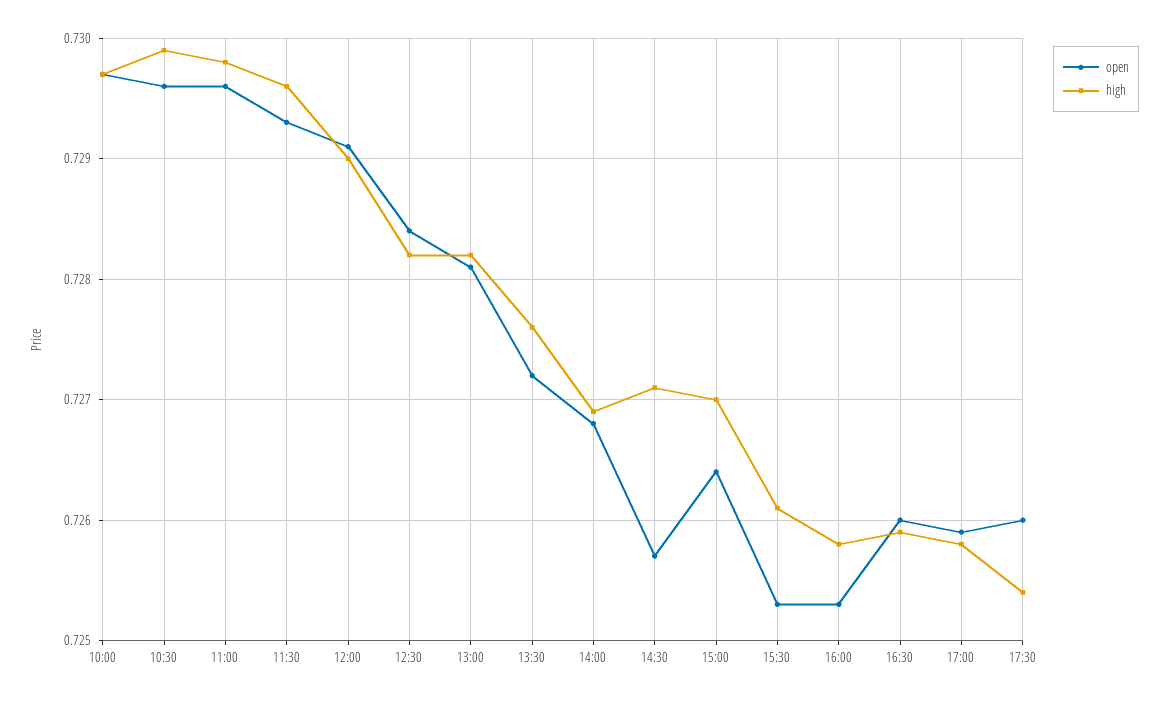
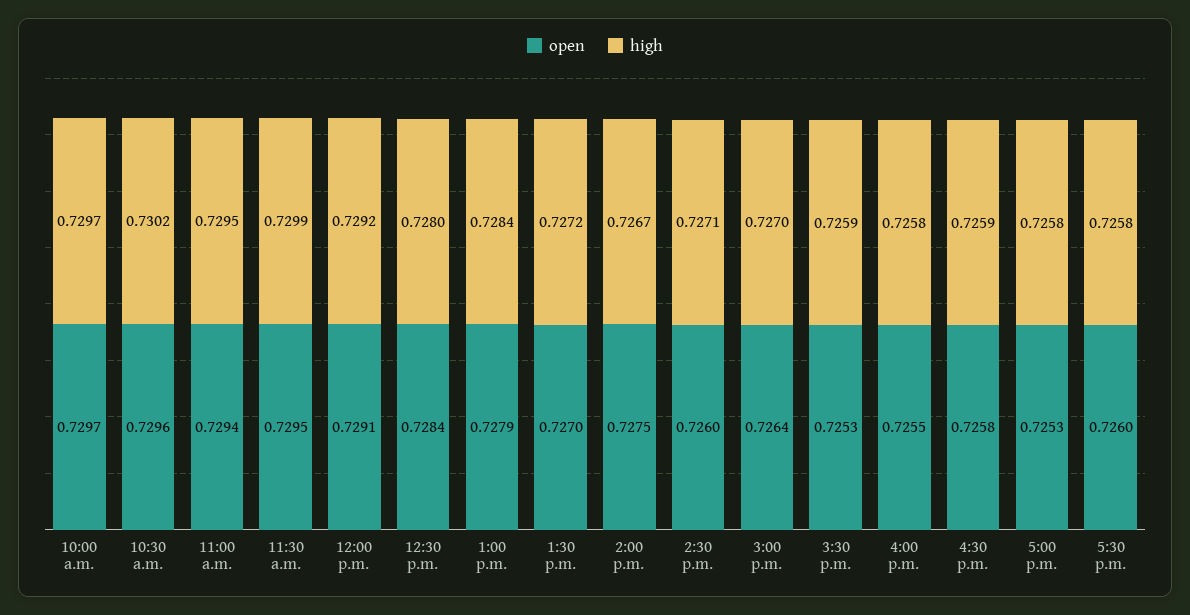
high, 10:30: 0.7299 -> 0.7302
open, 11:00: 0.7296 -> 0.7294
high, 11:00: 0.7298 -> 0.7295
open, 11:30: 0.7293 -> 0.7295
high, 11:30: 0.7296 -> 0.7299
high, 12:00: 0.729 -> 0.7292
high, 12:30: 0.7282 -> 0.728
open, 13:00: 0.7281 -> 0.7279
high, 13:00: 0.7282 -> 0.7284
open, 13:30: 0.7272 -> 0.727
high, 13:30: 0.7276 -> 0.7272
open, 14:00: 0.7268 -> 0.7275
high, 14:00: 0.7269 -> 0.7267
open, 14:30: 0.7257 -> 0.726
high, 15:30: 0.7261 -> 0.7259
open, 16:00: 0.7253 -> 0.7255
open, 16:30: 0.726 -> 0.7258
open, 17:00: 0.7259 -> 0.7253
high, 17:30: 0.7254 -> 0.7258

